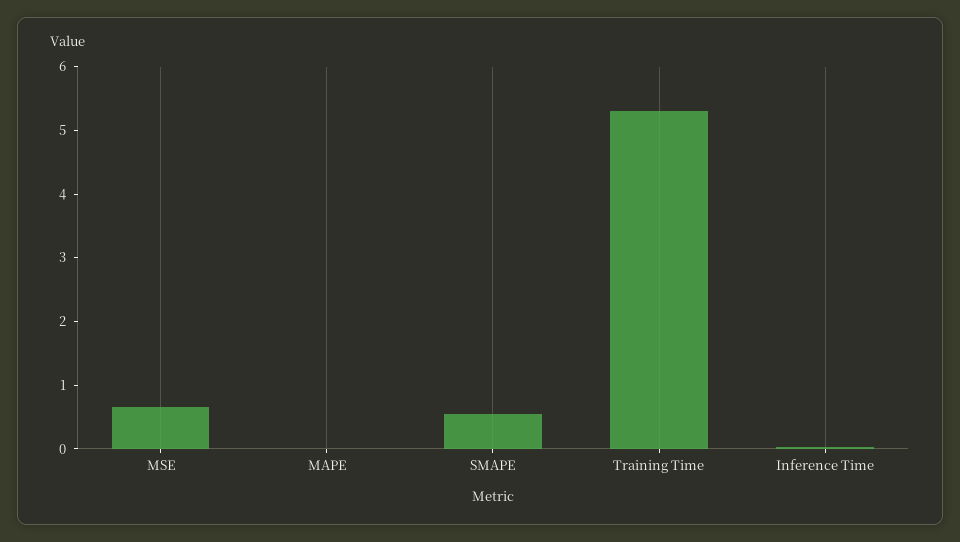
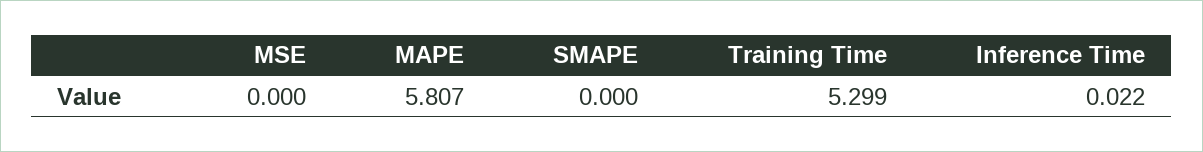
MSE: 0.6 -> 0
MAPE: 0 -> 5.807
SMAPE: 0.6 -> 0

